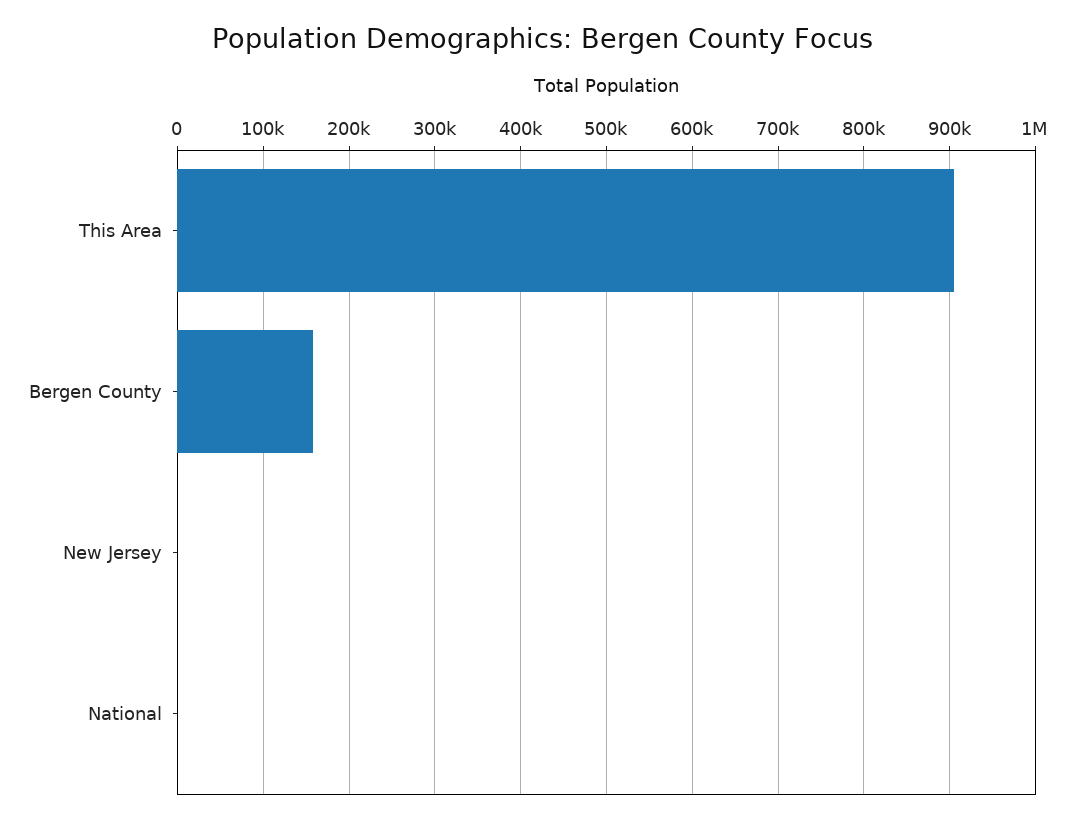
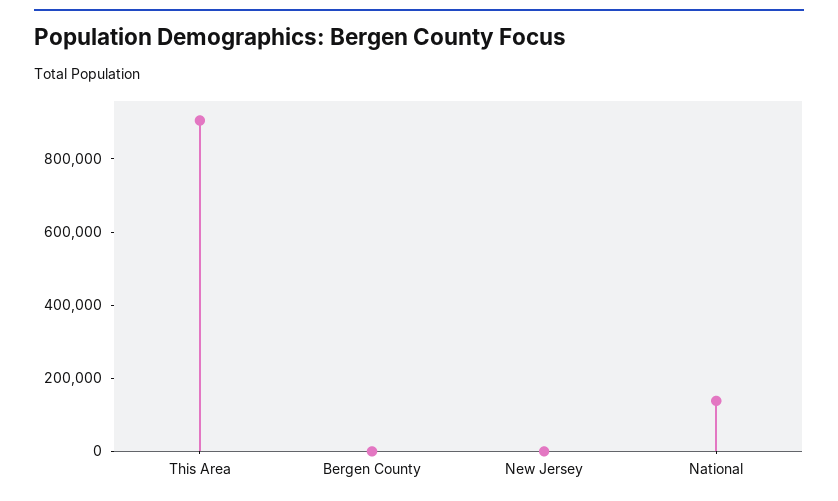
Bergen County: 160000 -> 0
National: 0 -> 150000

